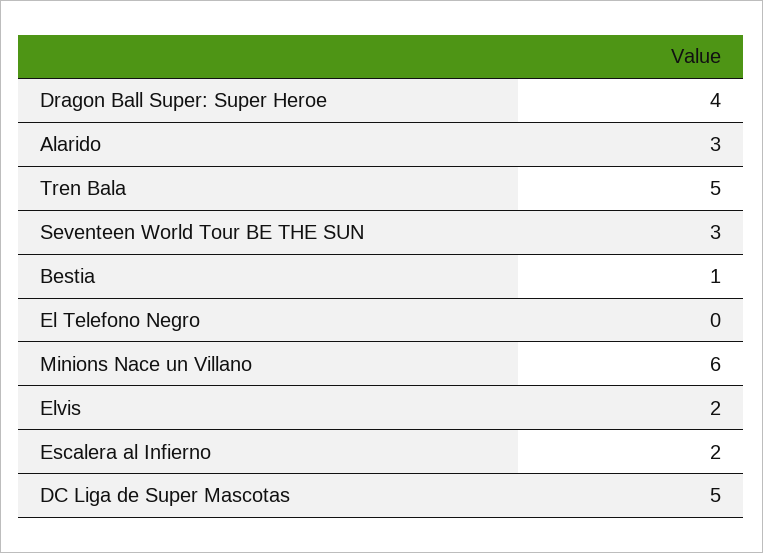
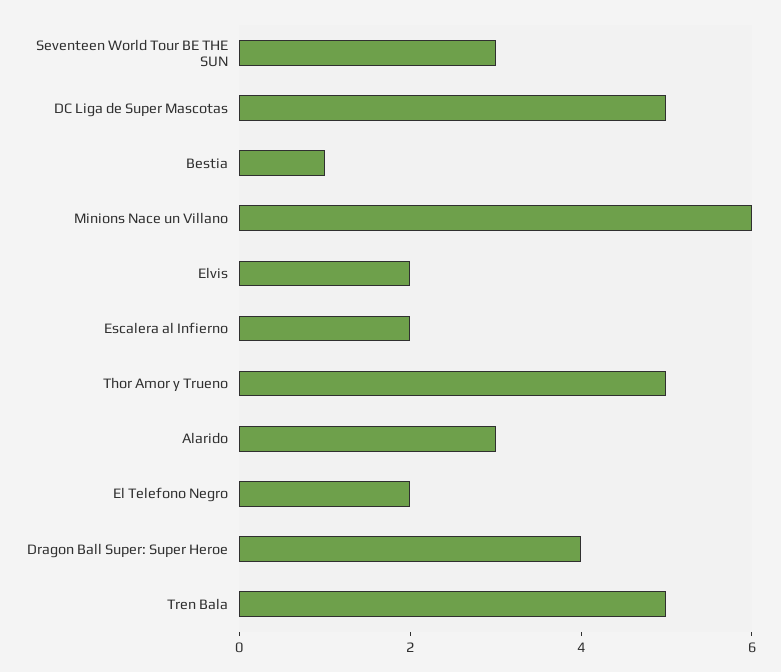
El Telefono Negro: 0 -> 2
Thor Amor y Trueno: none -> 5

